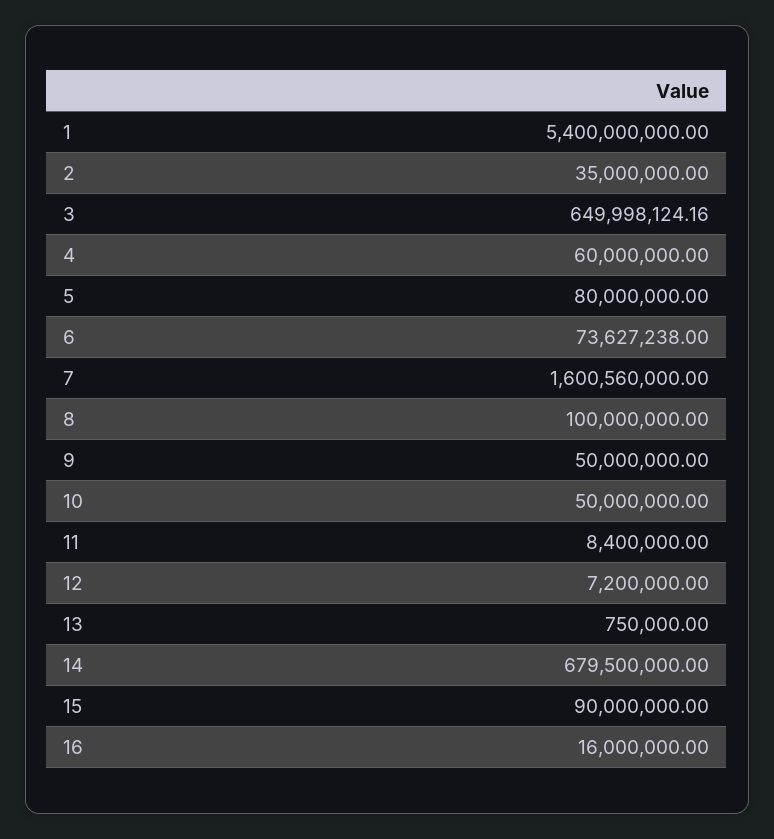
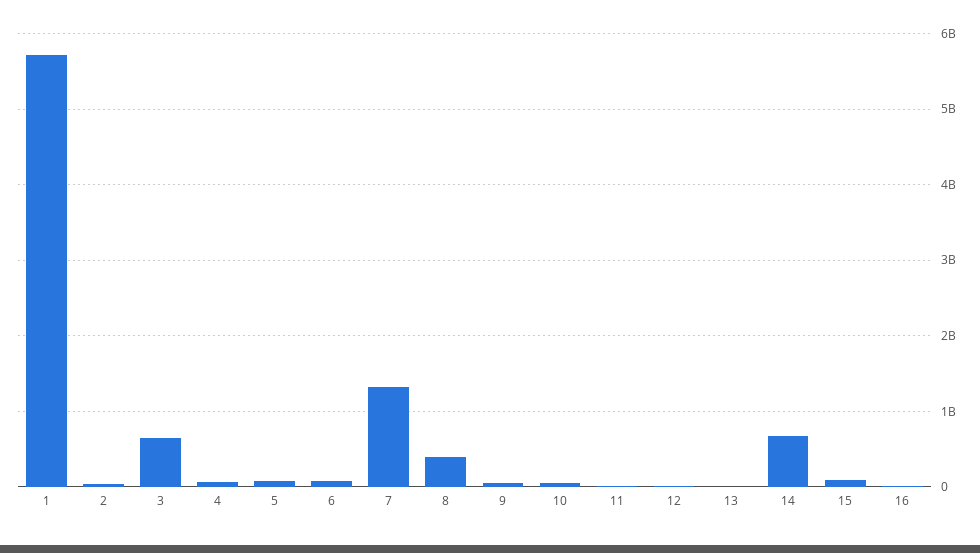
1: 5400000000 -> 5700000000
7: 1600560000 -> 1300000000
8: 100000000 -> 400000000

